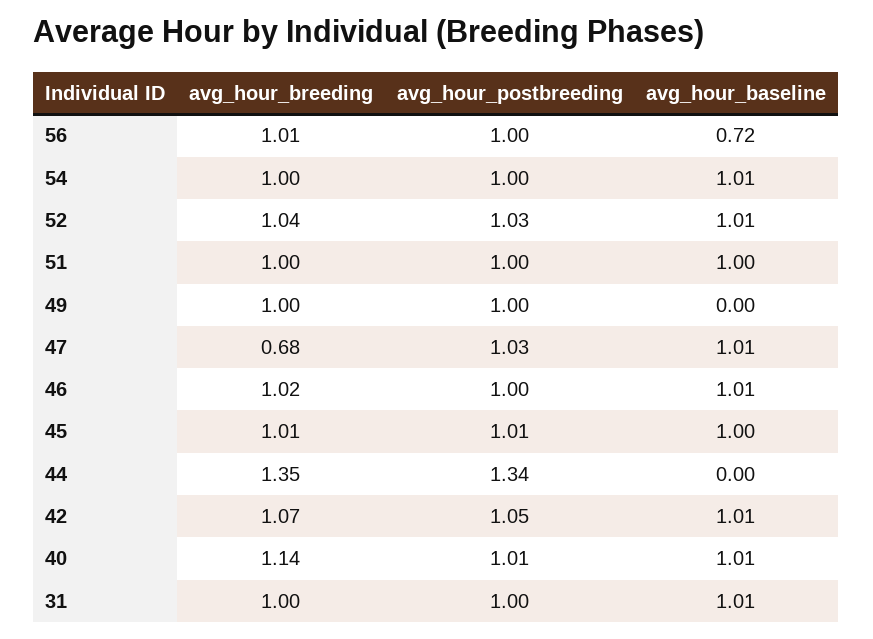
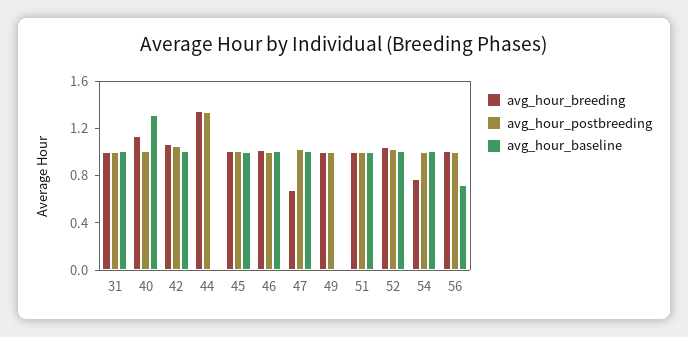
avg_hour_breeding, 54: 1 -> 0.8
avg_hour_baseline, 40: 1.01 -> 1.3

